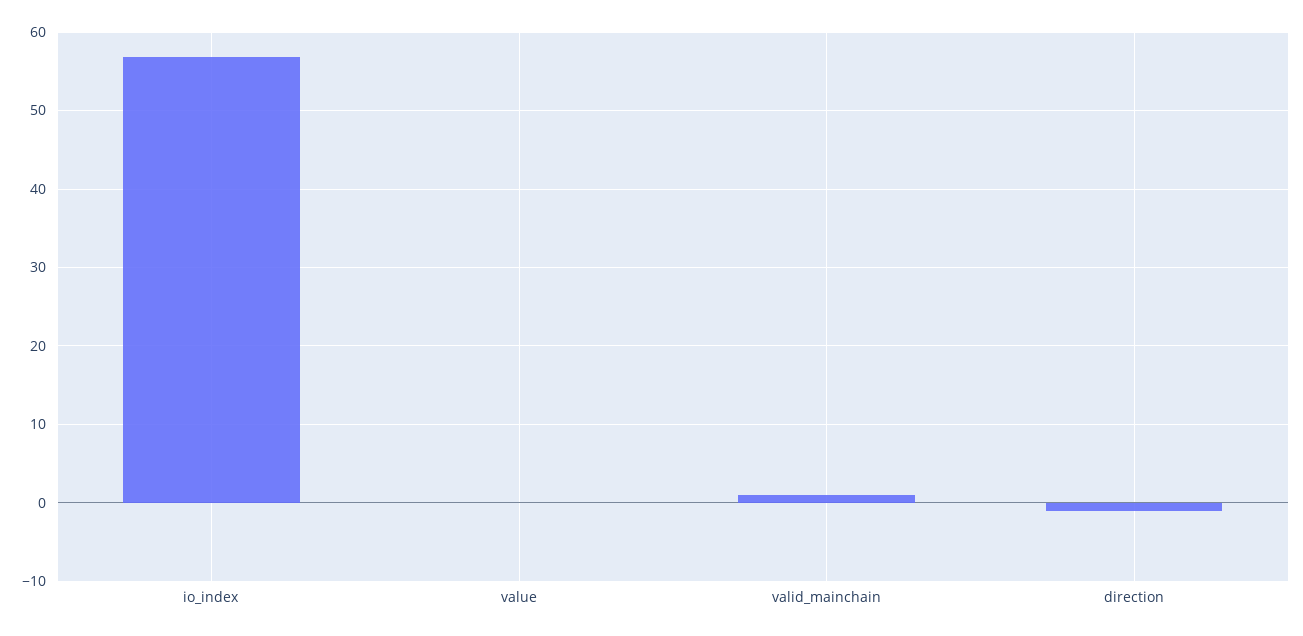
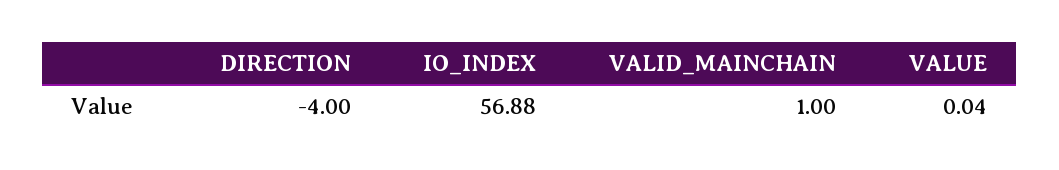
direction: -1 -> -4

